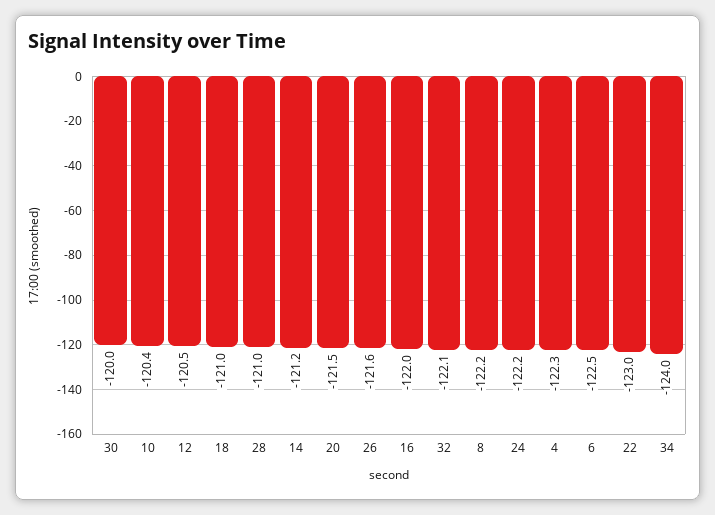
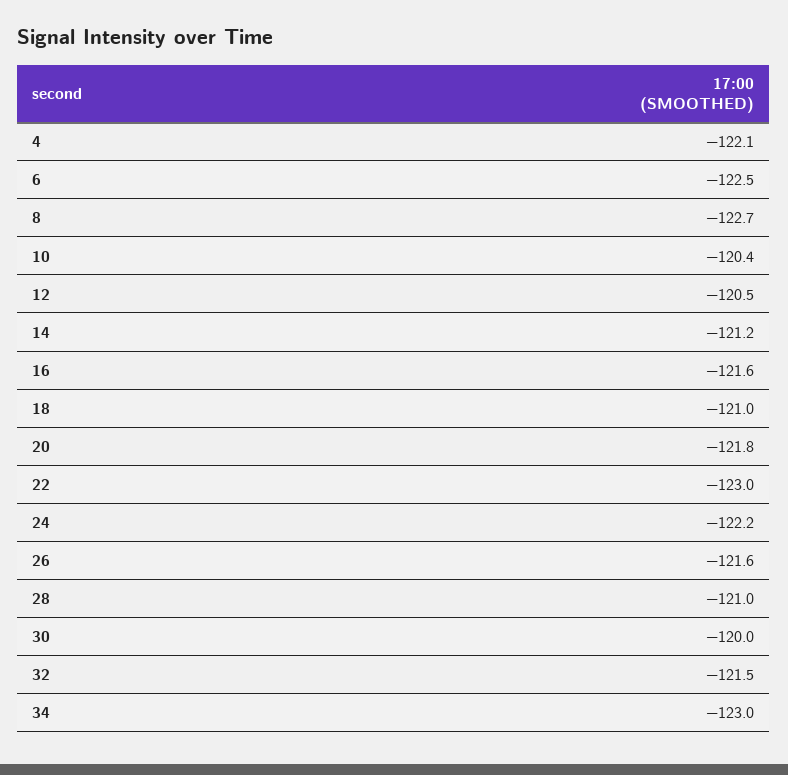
20: -121.5 -> -121.8
16: -122 -> -121.6
32: -122.1 -> -121.5
8: -122.2 -> -122.7
4: -122.3 -> -122.1
34: -124 -> -123

